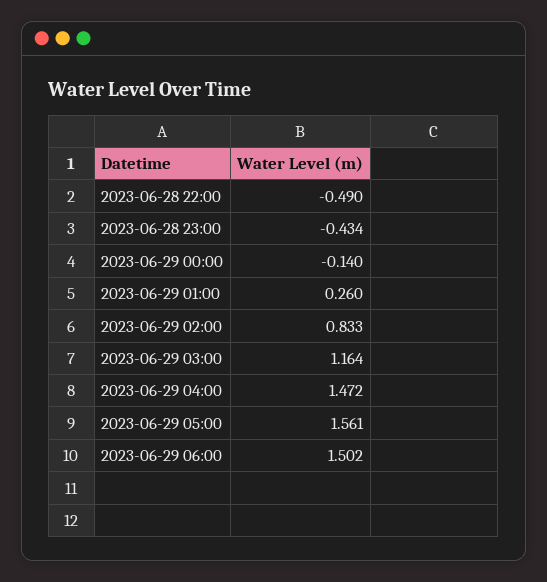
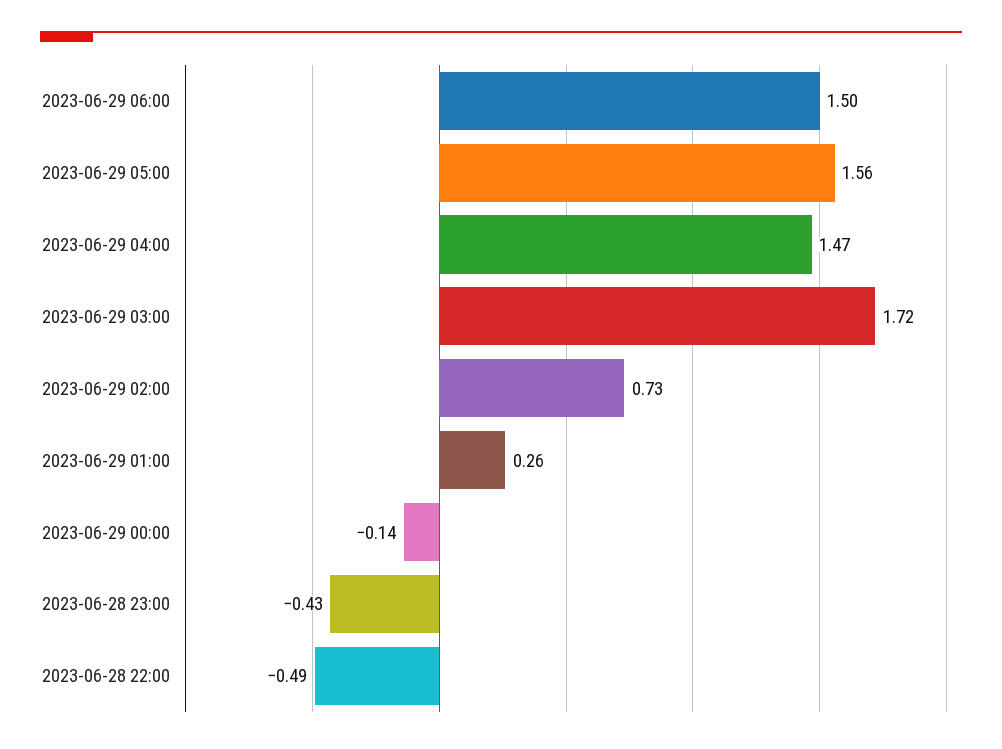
2023-06-29 02:00: 0.833 -> 0.73
2023-06-29 03:00: 1.164 -> 1.72

